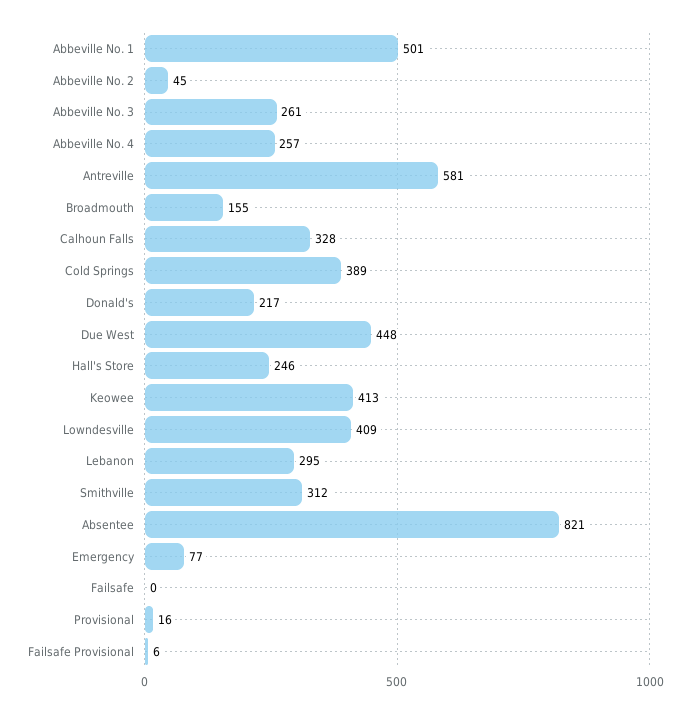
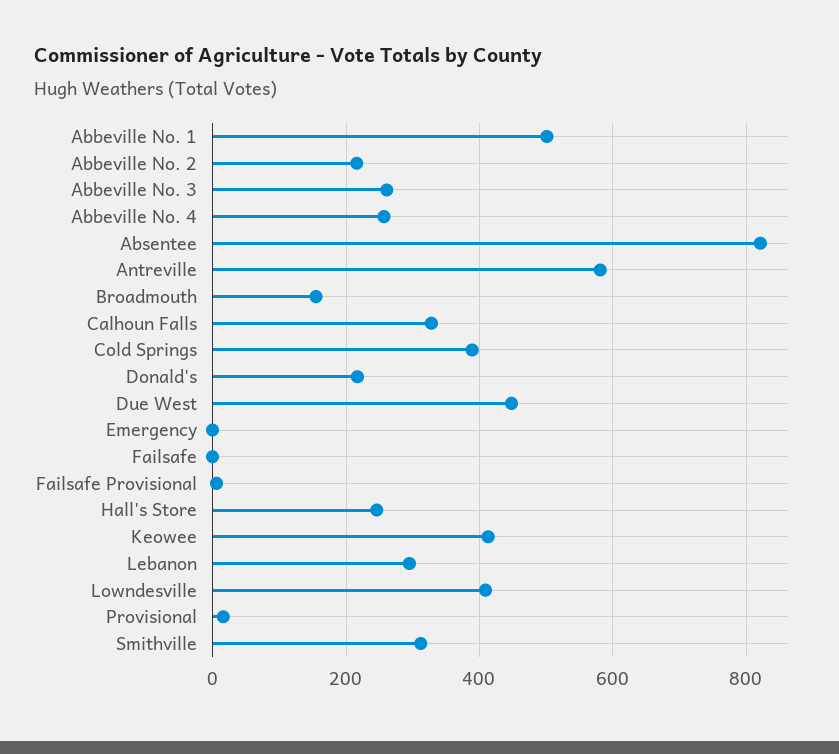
Abbeville No. 2: 45 -> 220
Emergency: 77 -> 0

